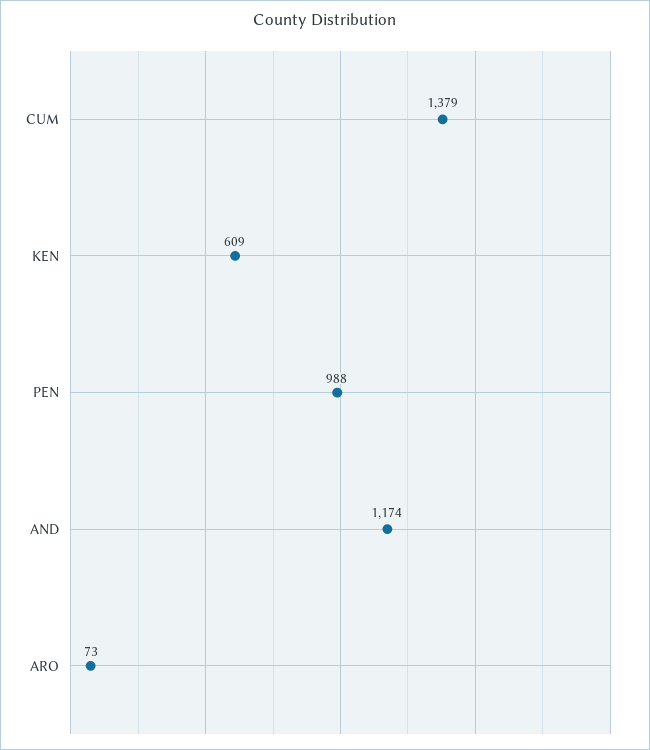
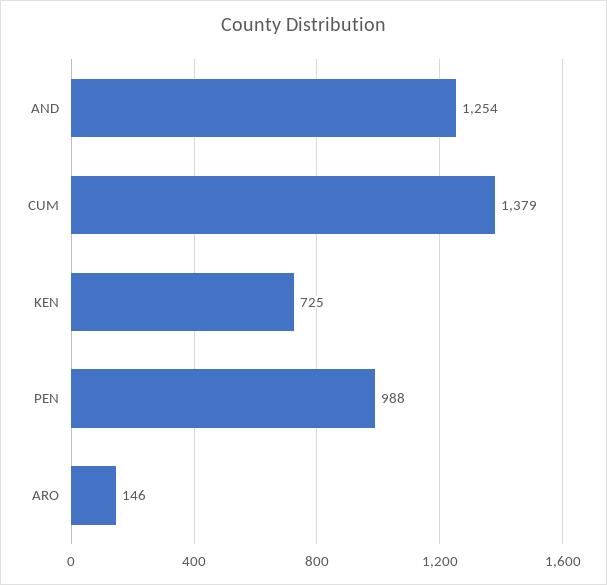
KEN: 609 -> 725
AND: 1174 -> 1254
ARO: 73 -> 146

